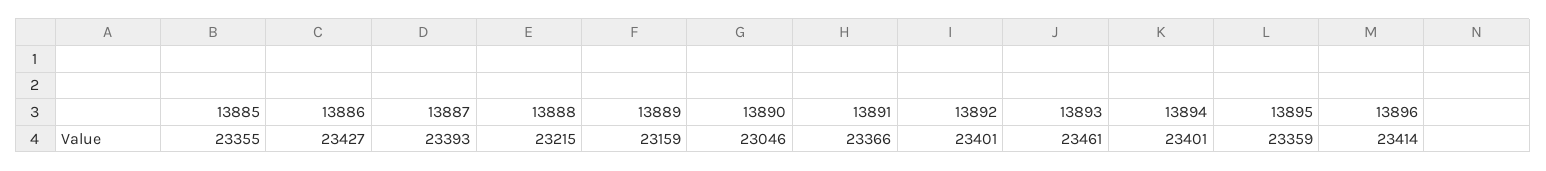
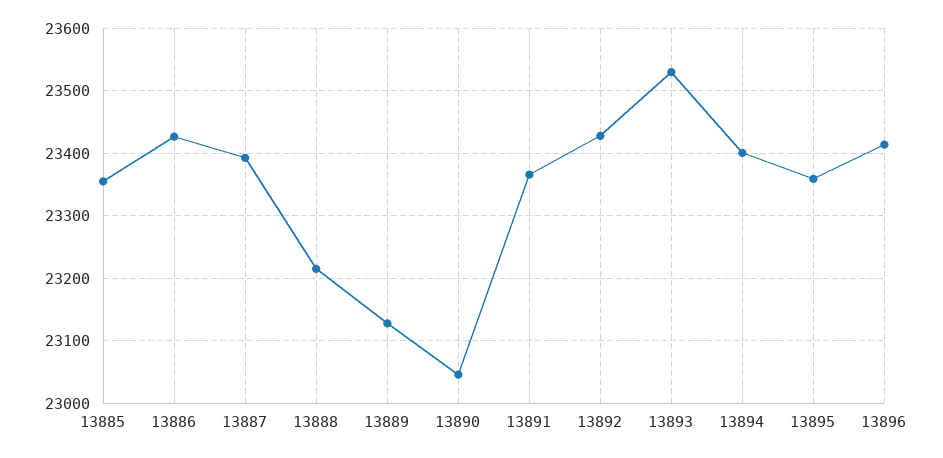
13889: 23159 -> 23130
13892: 23401 -> 23430
13893: 23461 -> 23530

